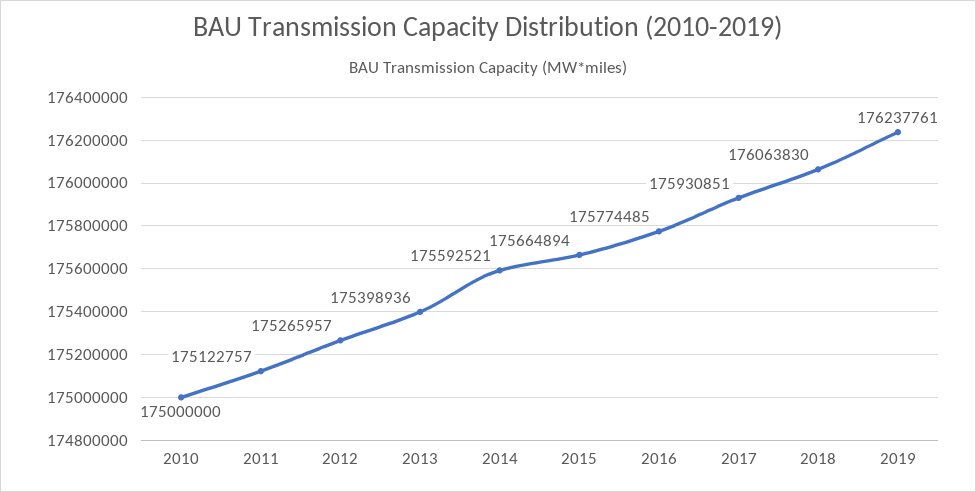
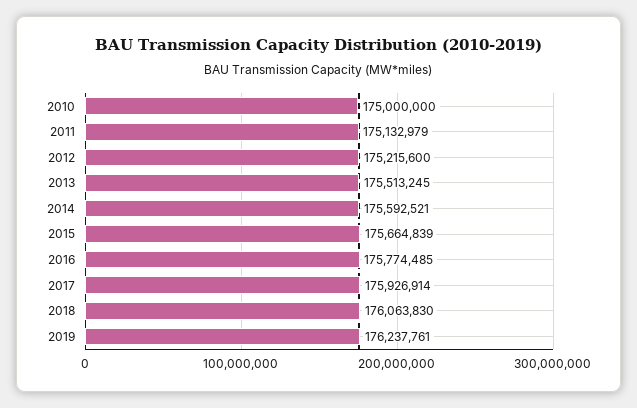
2011: 175122757 -> 175132979
2012: 175265957 -> 175215600
2013: 175398936 -> 175513245
2015: 175664894 -> 175664839
2017: 175930851 -> 175926914

